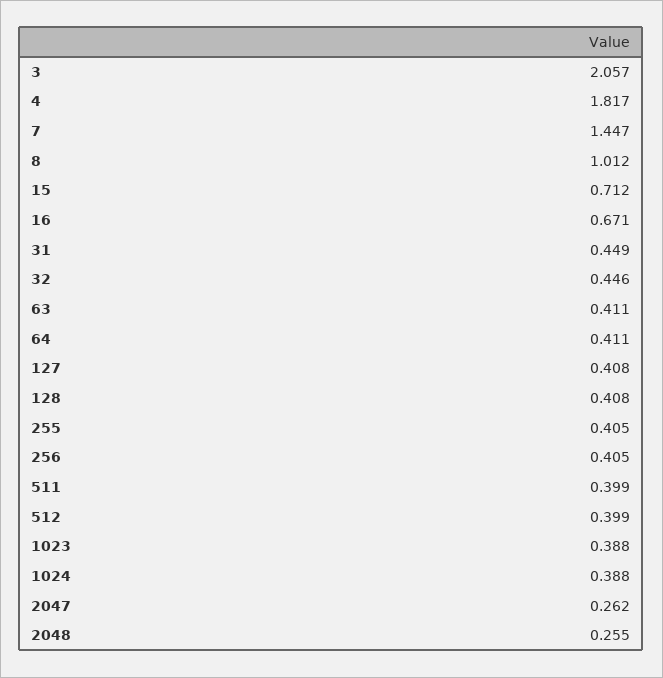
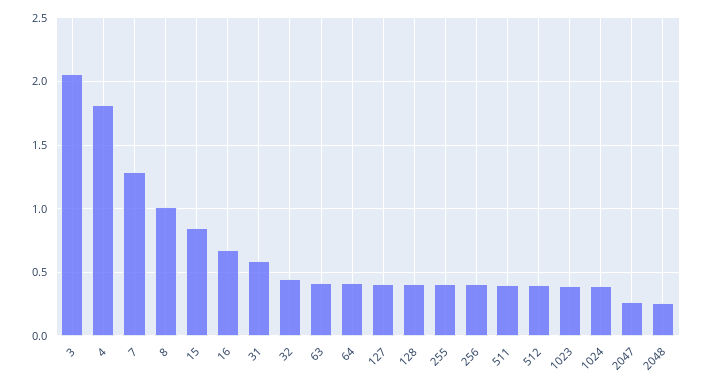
7: 1.447 -> 1.3
15: 0.712 -> 0.85
31: 0.449 -> 0.6

